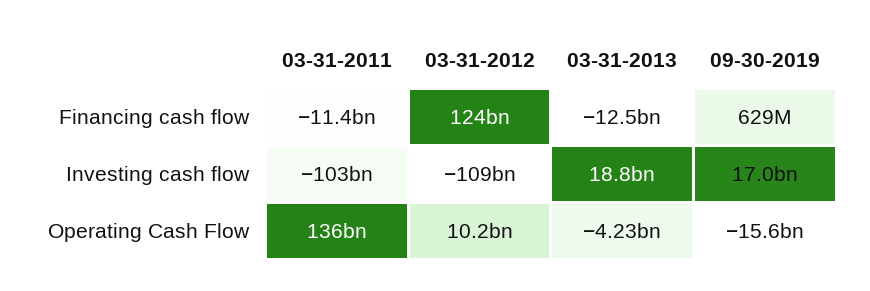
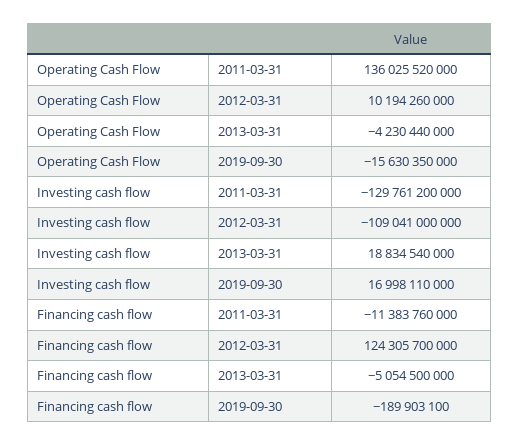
03-31-2013, Financing cash flow: -12500000000 -> -5054500000
09-30-2019, Financing cash flow: 629000000 -> -189903100
03-31-2011, Investing cash flow: -103000000000 -> -129761200000

